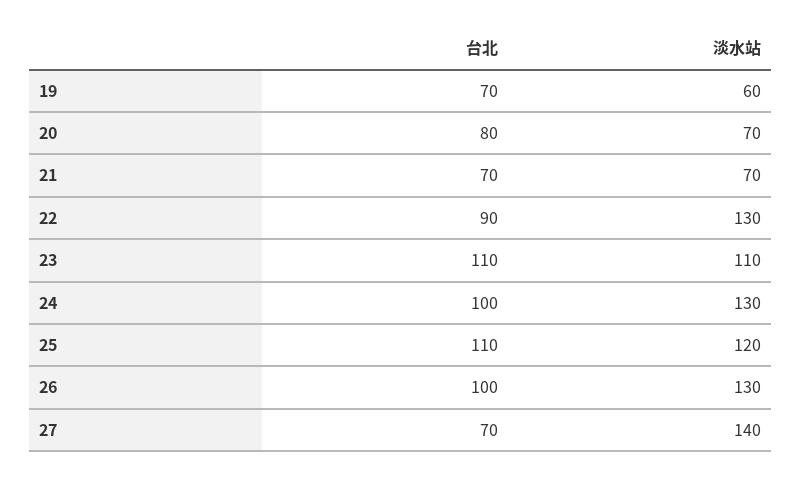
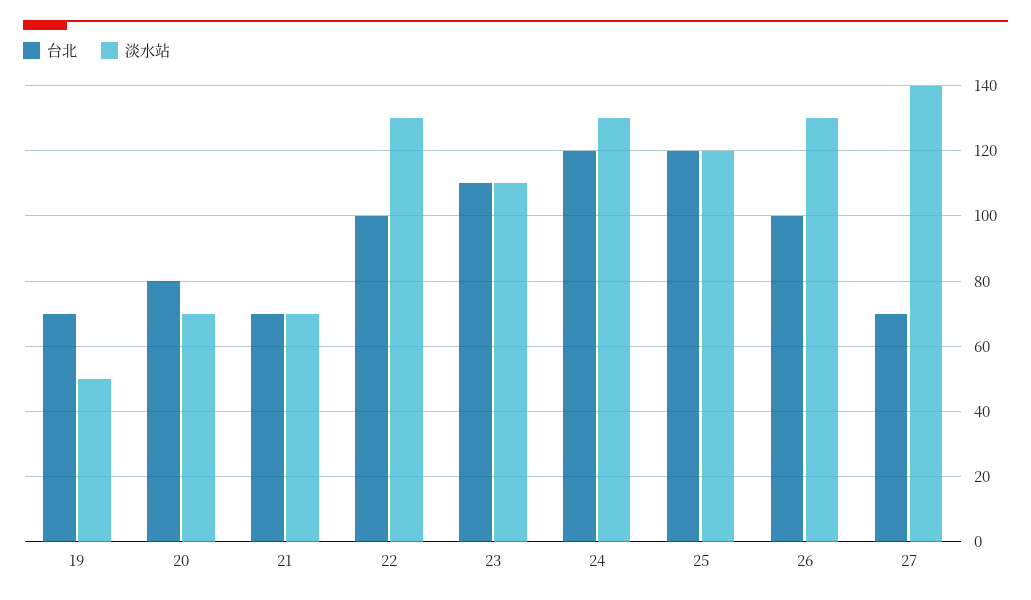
淡水站, 19: 60 -> 50
台北, 22: 90 -> 100
台北, 24: 100 -> 120
台北, 25: 110 -> 120

